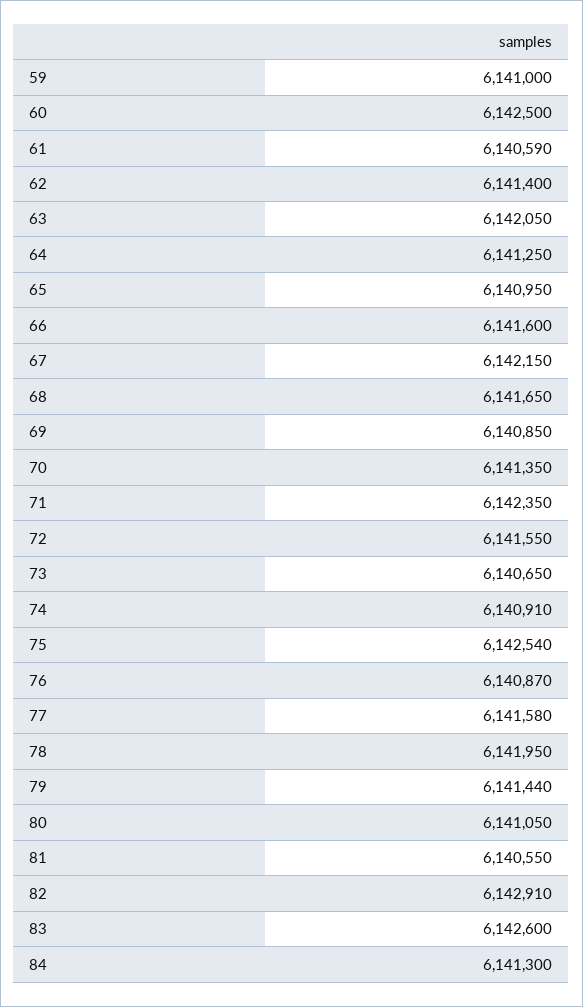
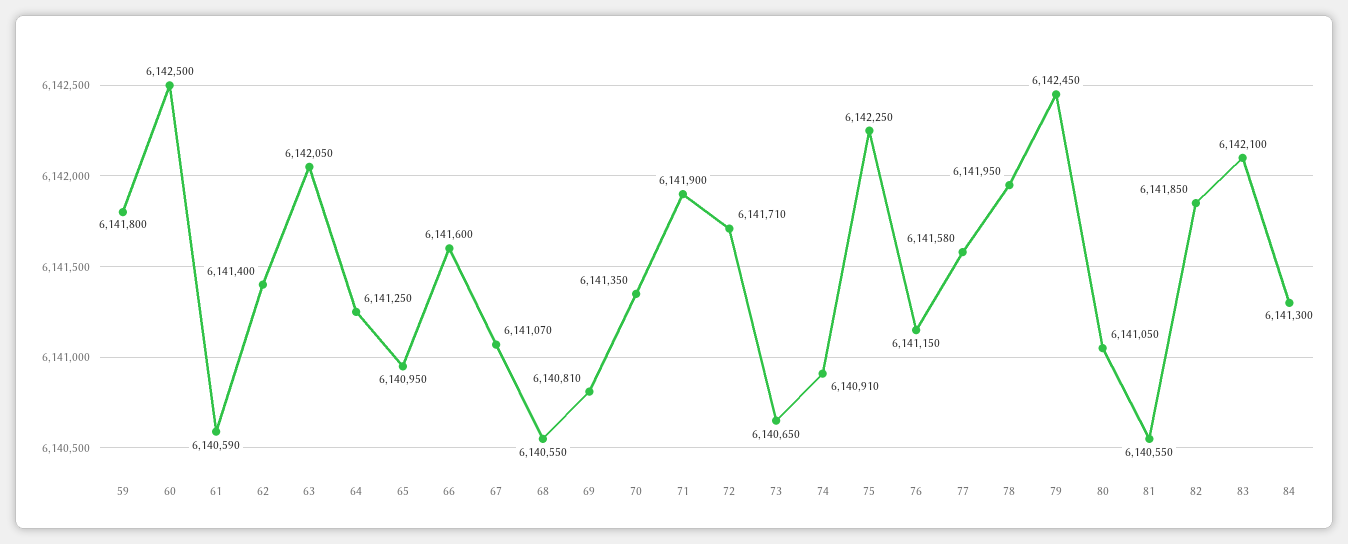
59: 6141000 -> 6141800
67: 6142150 -> 6141070
68: 6141650 -> 6140550
69: 6140850 -> 6140810
71: 6142350 -> 6141900
72: 6141550 -> 6141710
75: 6142540 -> 6142250
76: 6140870 -> 6141150
79: 6141440 -> 6142450
82: 6142910 -> 6141850
83: 6142600 -> 6142100

